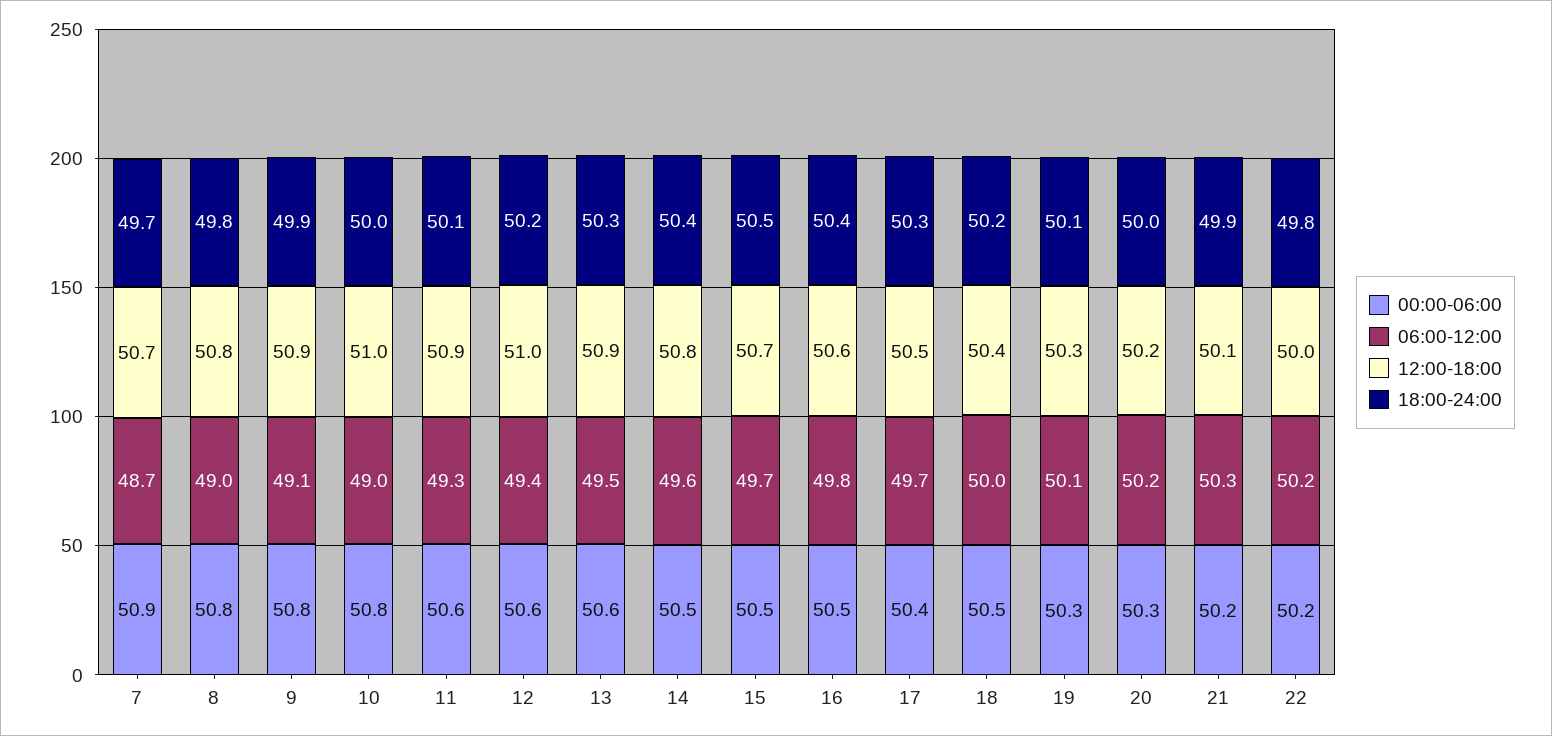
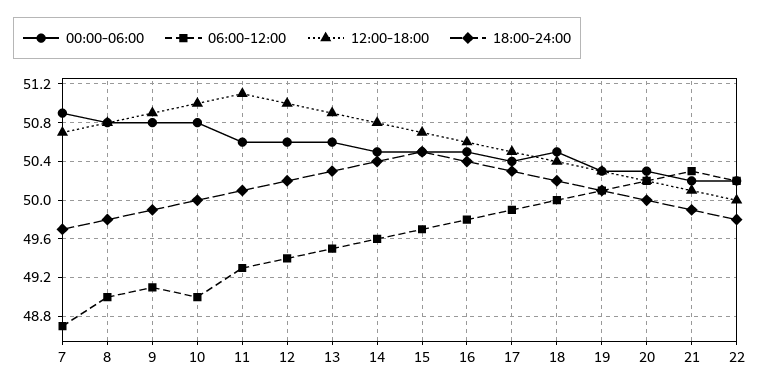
12:00-18:00, 11: 50.9 -> 51.1
06:00-12:00, 17: 49.7 -> 49.9

